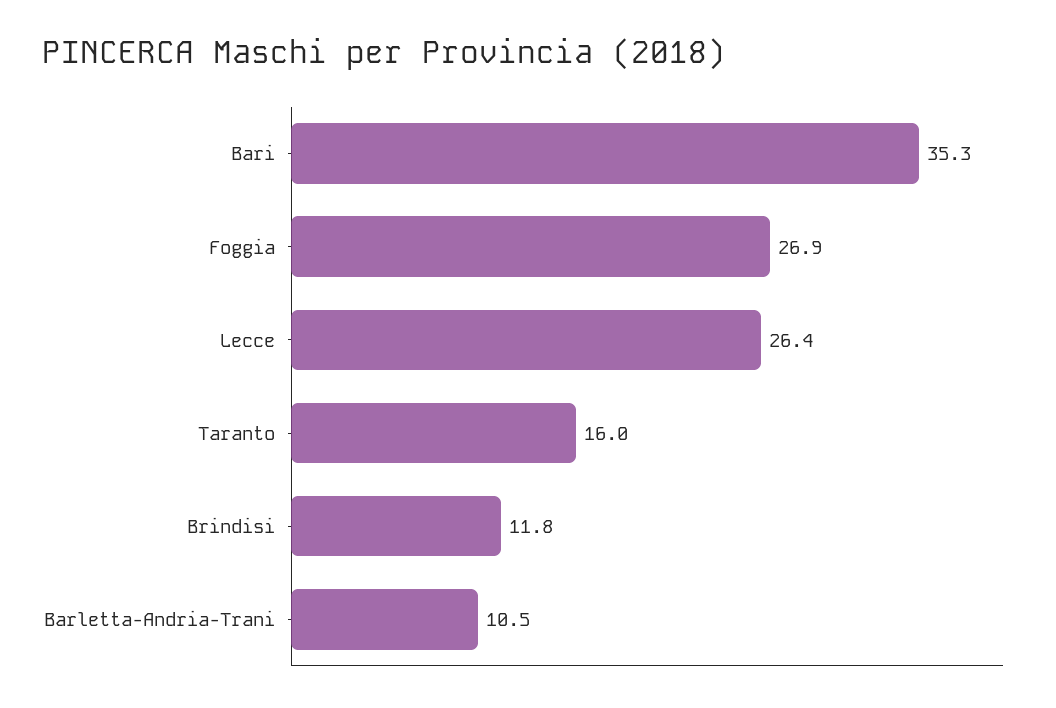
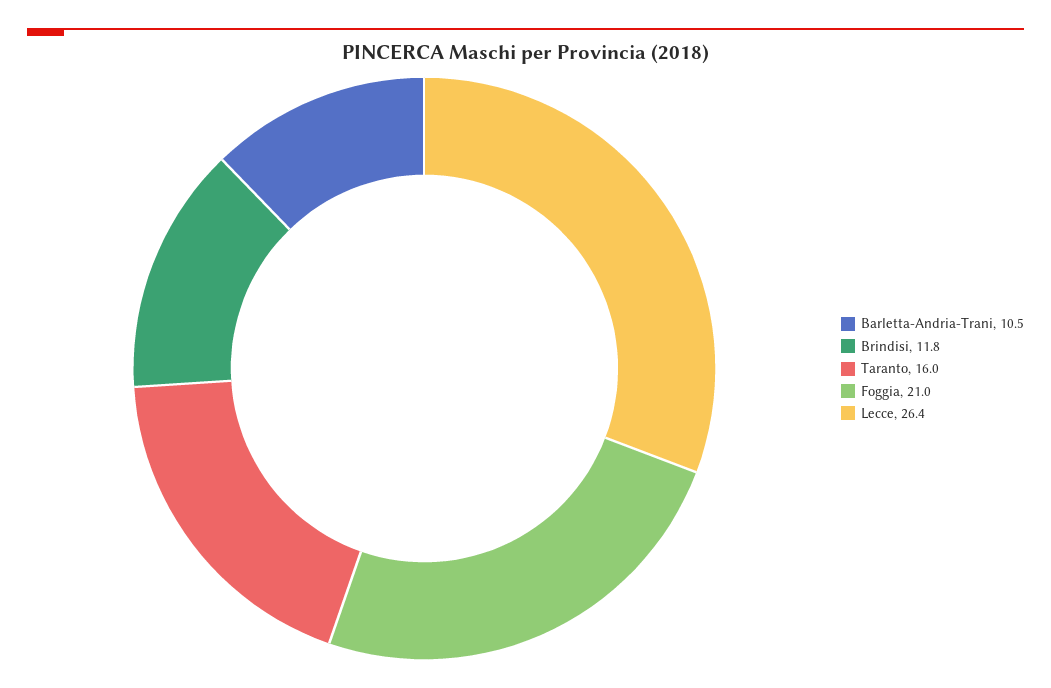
Bari: 35.3 -> none
Foggia: 26.9 -> 21

